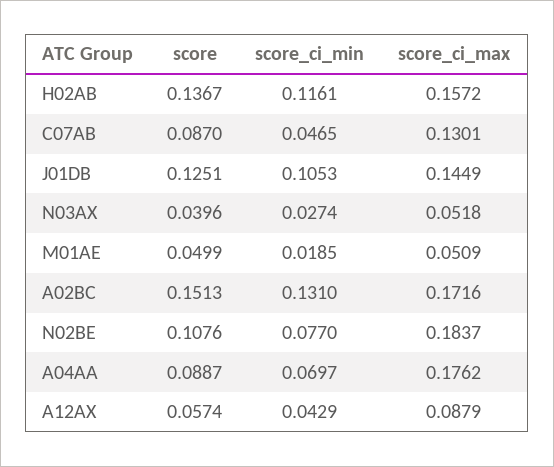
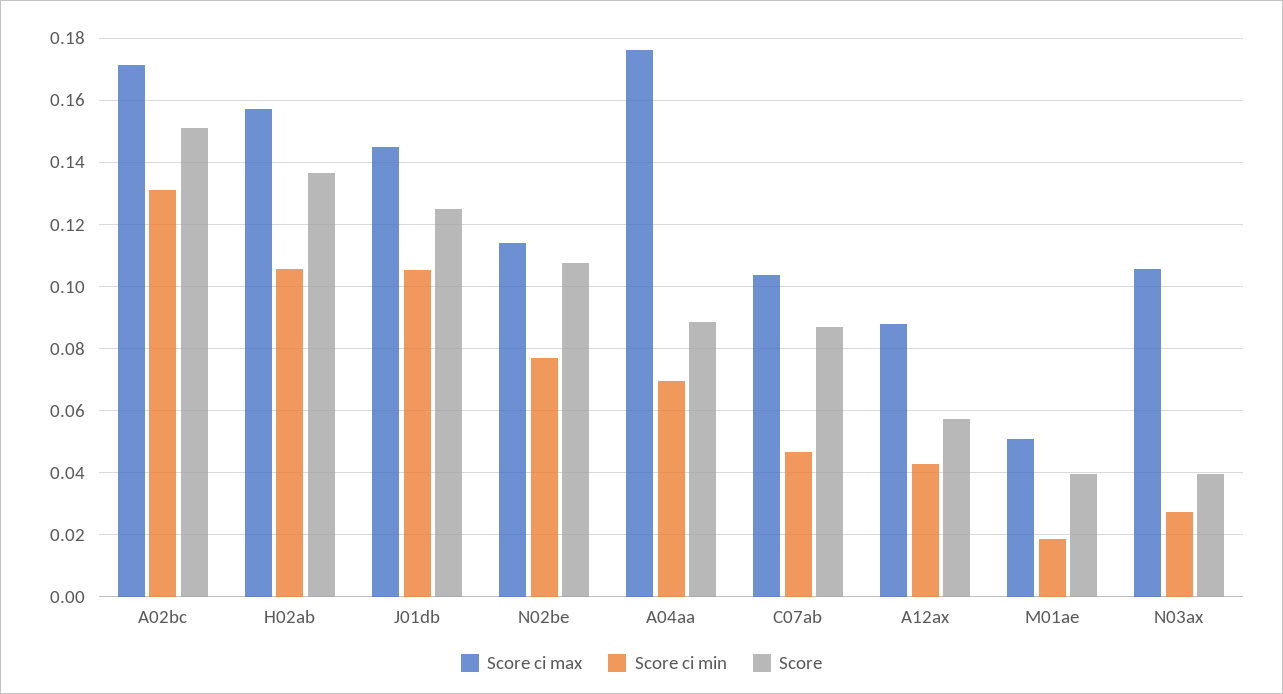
score_ci_min, H02AB: 0.1161 -> 0.106
score_ci_max, C07AB: 0.1301 -> 0.104
score_ci_max, N03AX: 0.0518 -> 0.106
score, M01AE: 0.0499 -> 0.04
score_ci_max, N02BE: 0.1837 -> 0.114

